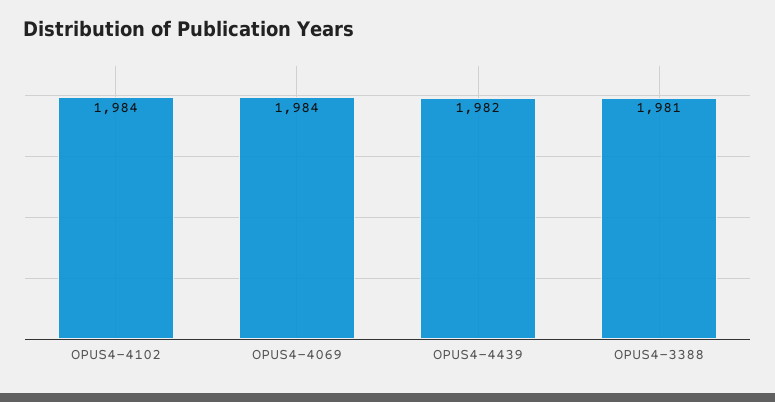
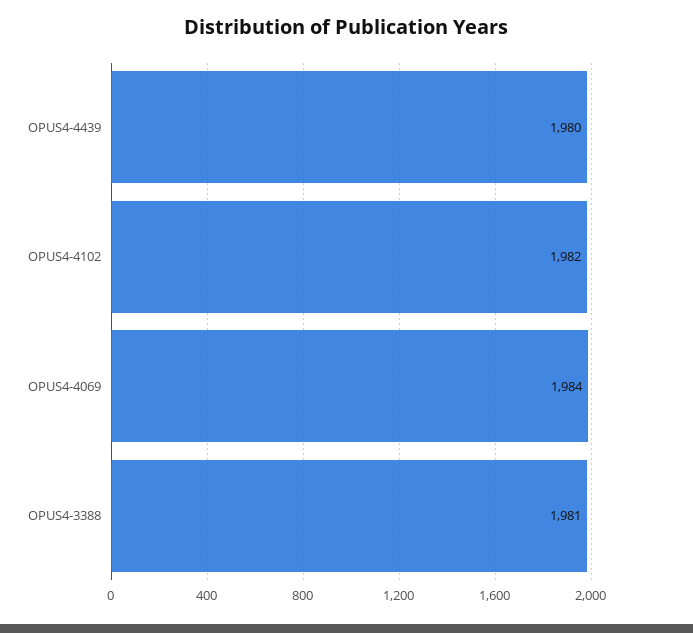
OPUS4-4102: 1984 -> 1982
OPUS4-4439: 1982 -> 1980

